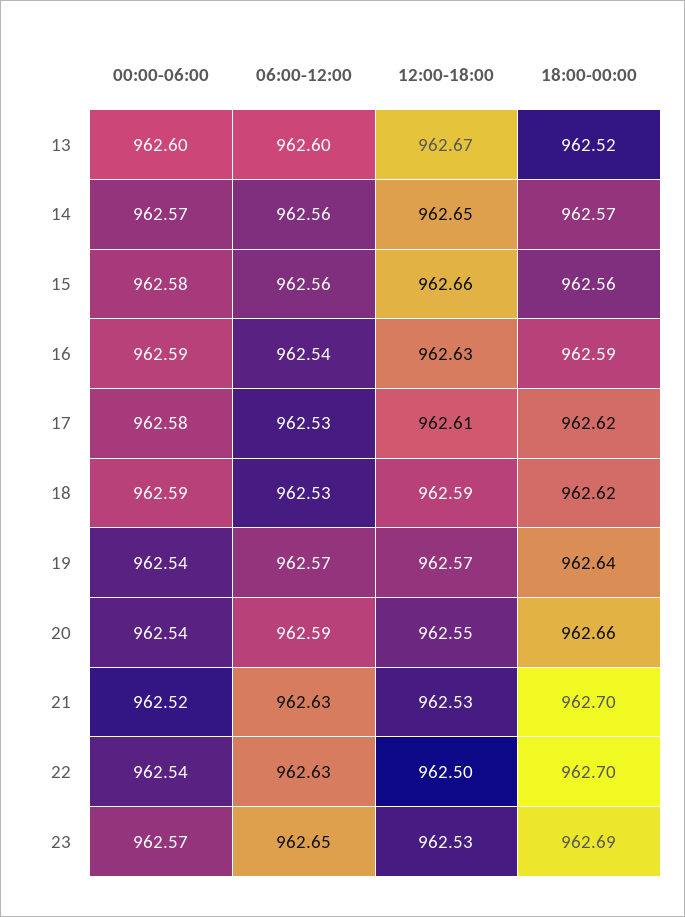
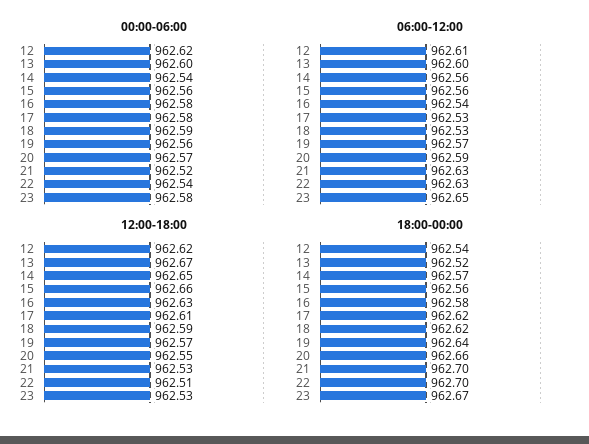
00:00-06:00, 14: 962.57 -> 962.54
00:00-06:00, 15: 962.58 -> 962.56
00:00-06:00, 16: 962.59 -> 962.58
18:00-00:00, 16: 962.59 -> 962.58
00:00-06:00, 19: 962.54 -> 962.56
00:00-06:00, 20: 962.54 -> 962.57
12:00-18:00, 22: 962.5 -> 962.51
00:00-06:00, 23: 962.57 -> 962.58
18:00-00:00, 23: 962.69 -> 962.67
00:00-06:00, 12: none -> 962.62
06:00-12:00, 12: none -> 962.61
12:00-18:00, 12: none -> 962.62
18:00-00:00, 12: none -> 962.54

